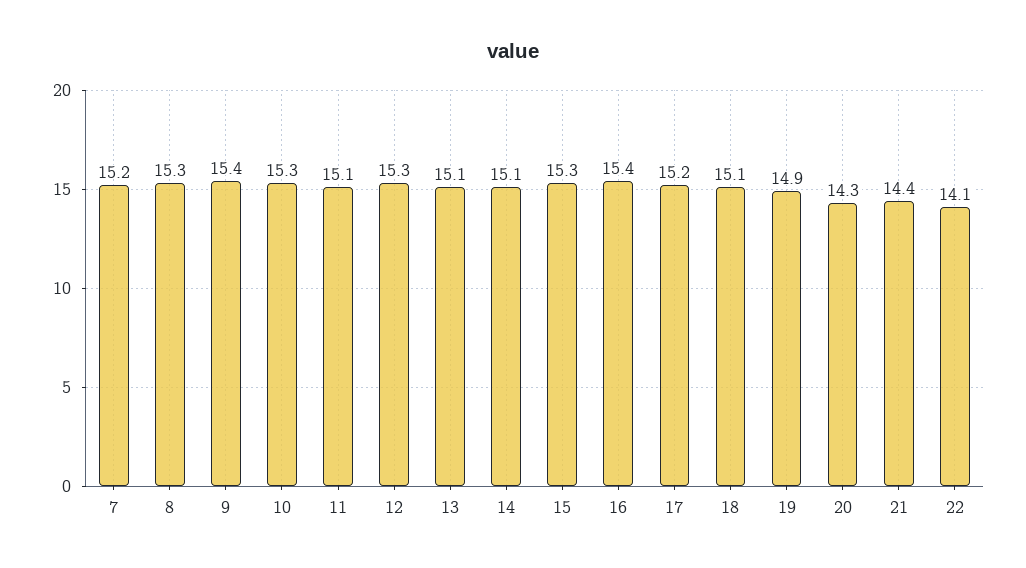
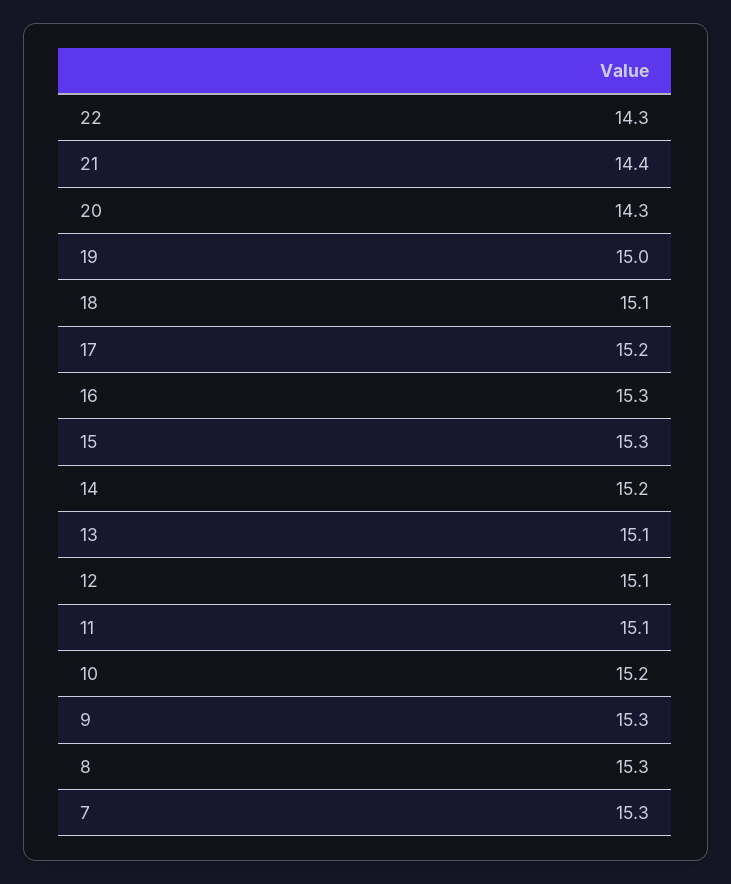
7: 15.2 -> 15.3
9: 15.4 -> 15.3
10: 15.3 -> 15.2
12: 15.3 -> 15.1
14: 15.1 -> 15.2
16: 15.4 -> 15.3
19: 14.9 -> 15
22: 14.1 -> 14.3

